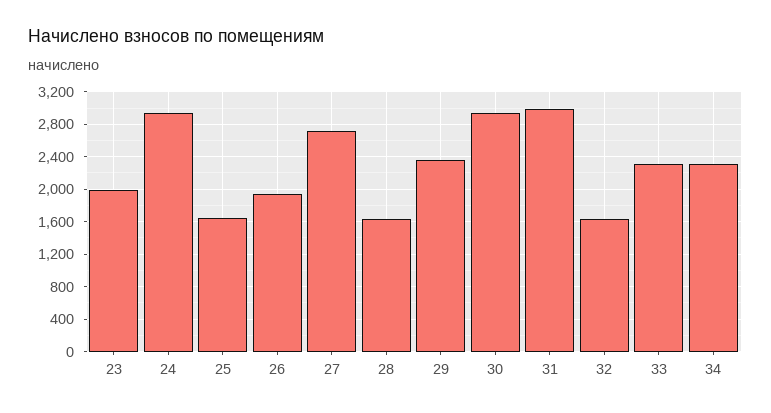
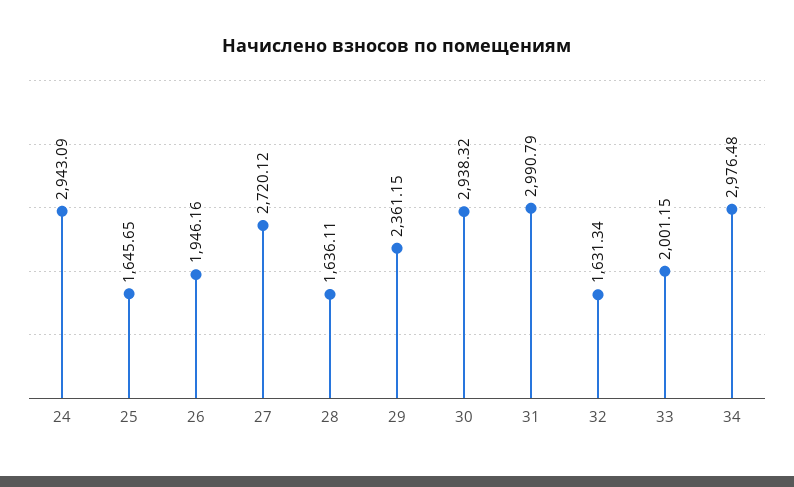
23: 2000 -> none
33: 2300 -> 2001.15
34: 2300 -> 2976.48

